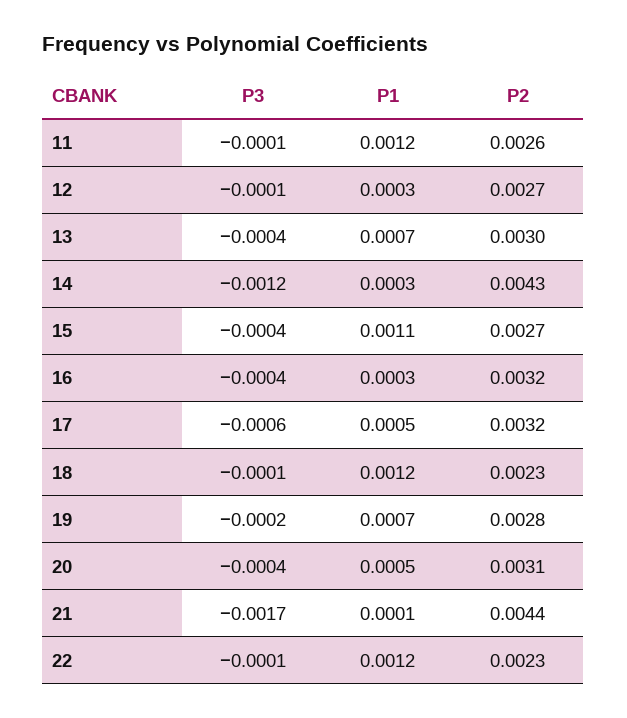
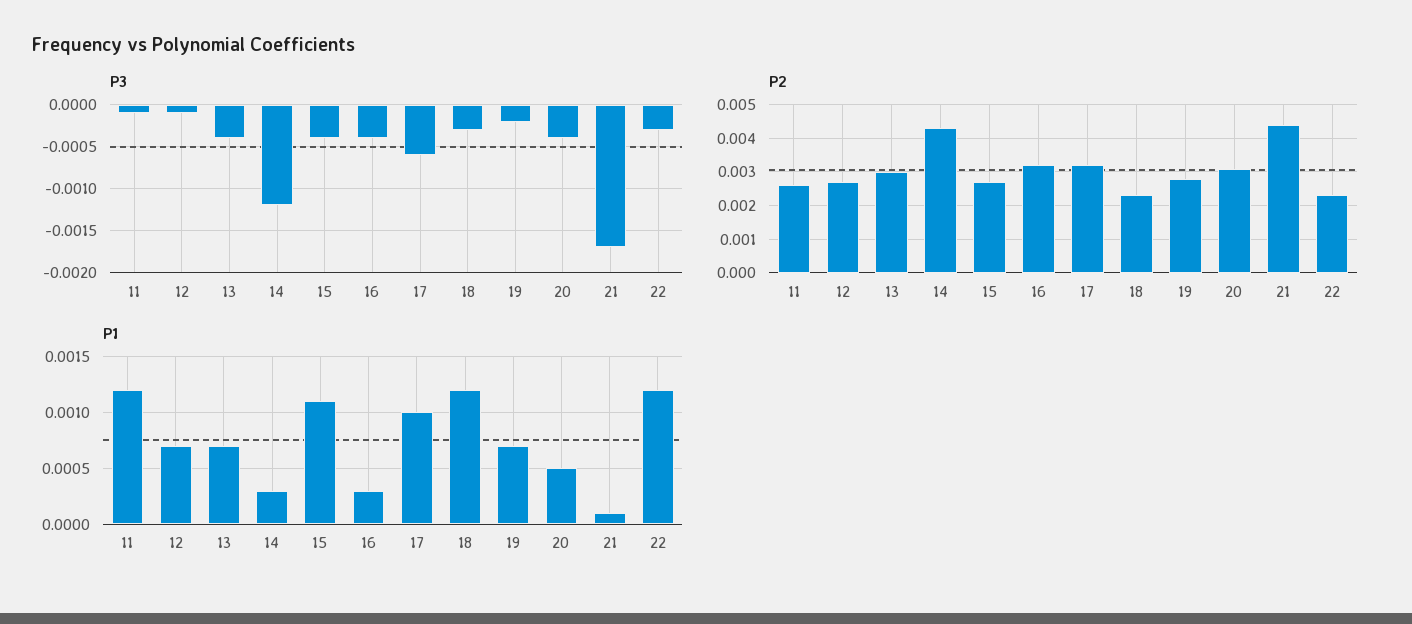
P1, 12: 0.0003 -> 0.0007
P1, 17: 0.0005 -> 0.001
P3, 18: -0.0001 -> -0.0003
P3, 22: -0.0001 -> -0.0003

